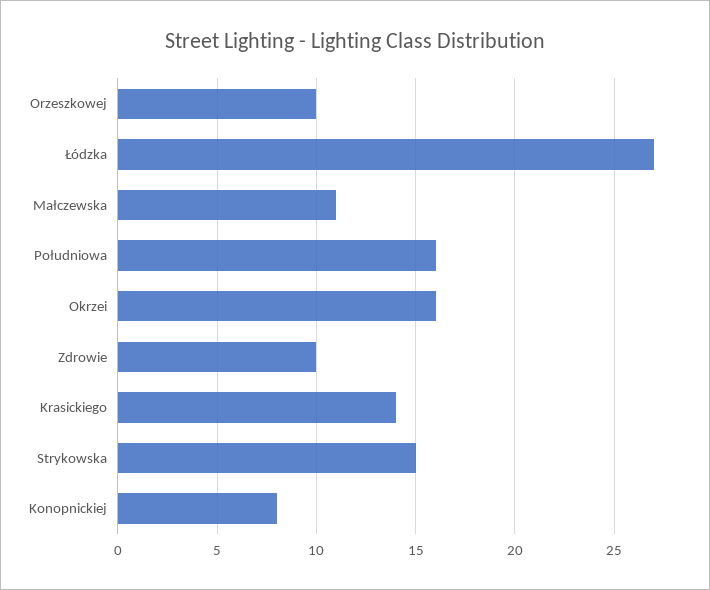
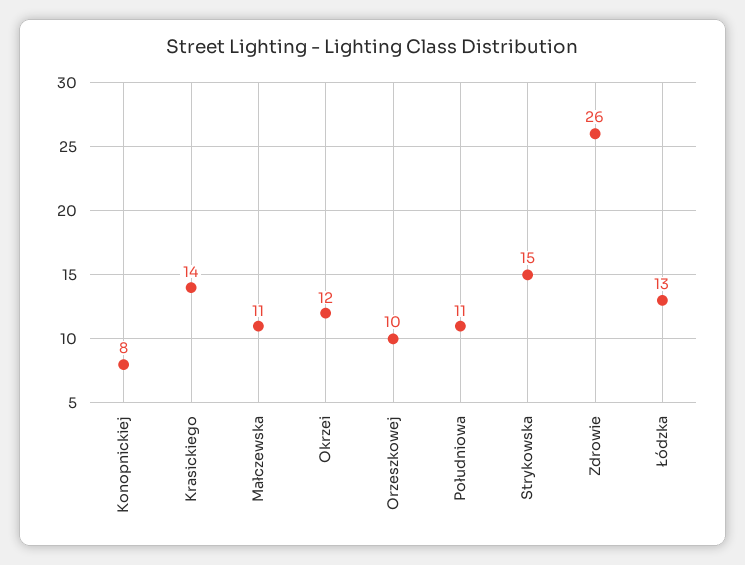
Łódzka: 27 -> 13
Południowa: 16 -> 11
Okrzei: 16 -> 12
Zdrowie: 10 -> 26

